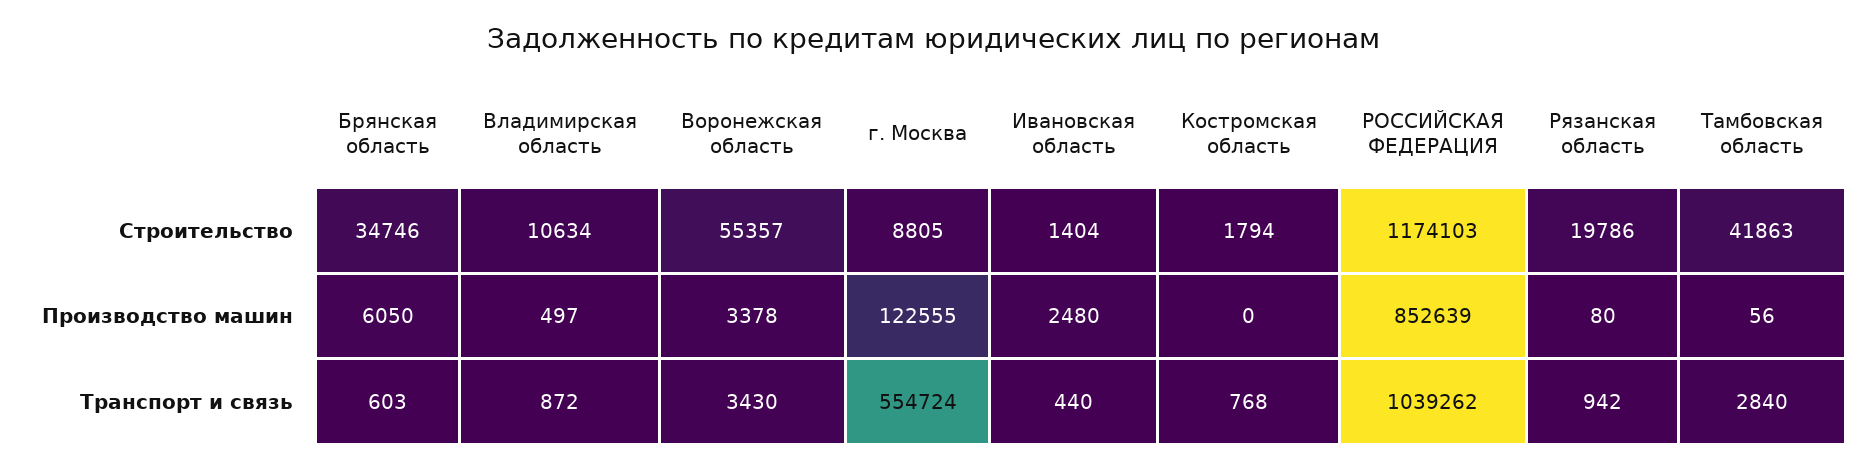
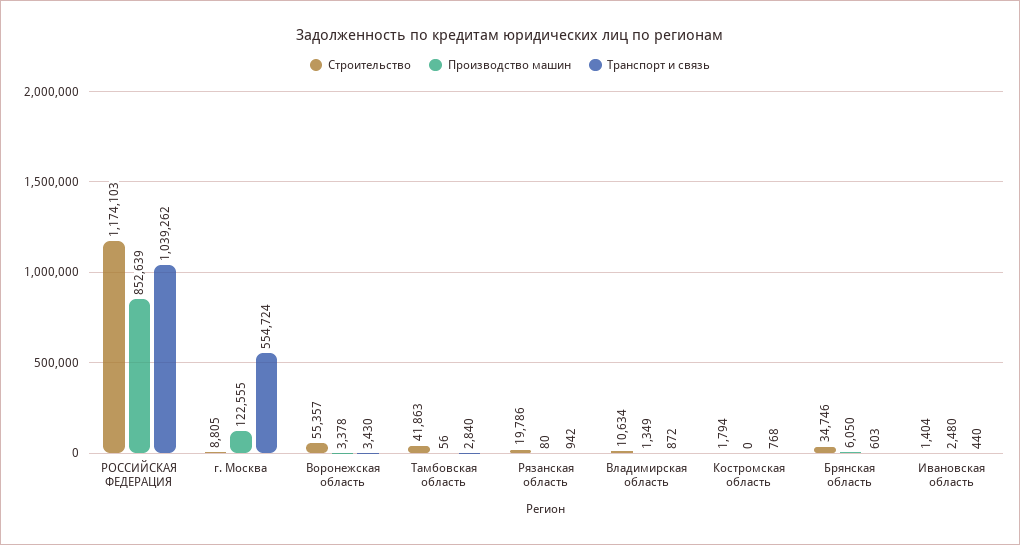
Производство машин, Владимирская область: 497 -> 1349

